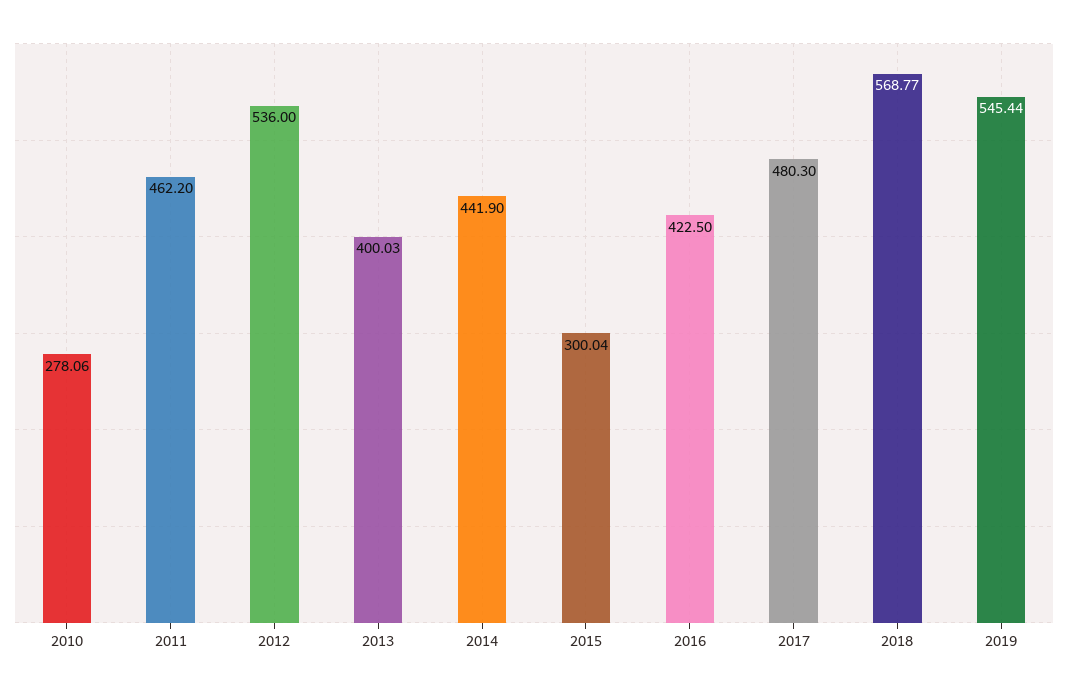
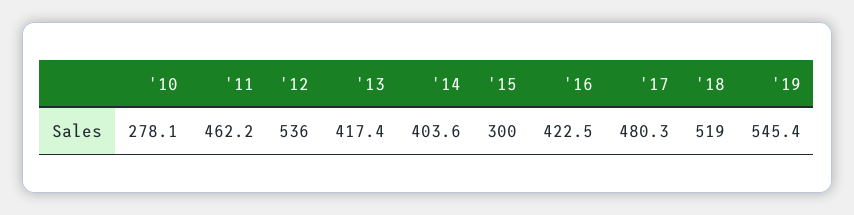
2013: 400.03 -> 417.4
2014: 441.9 -> 403.6
2018: 568.77 -> 519

